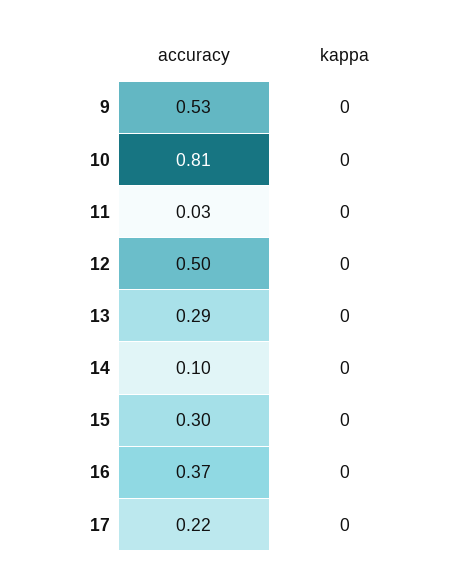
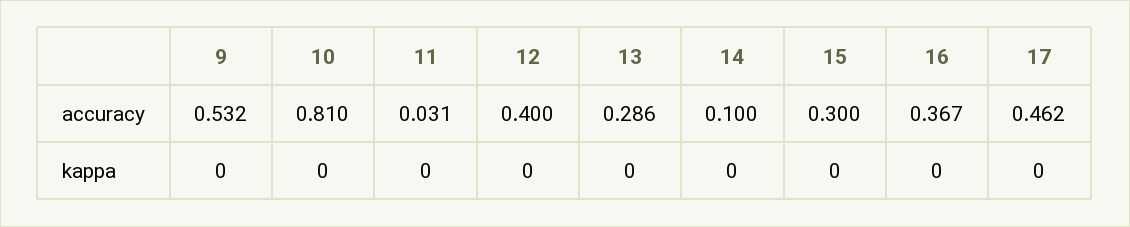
accuracy, 12: 0.5 -> 0.4
accuracy, 17: 0.22 -> 0.462

